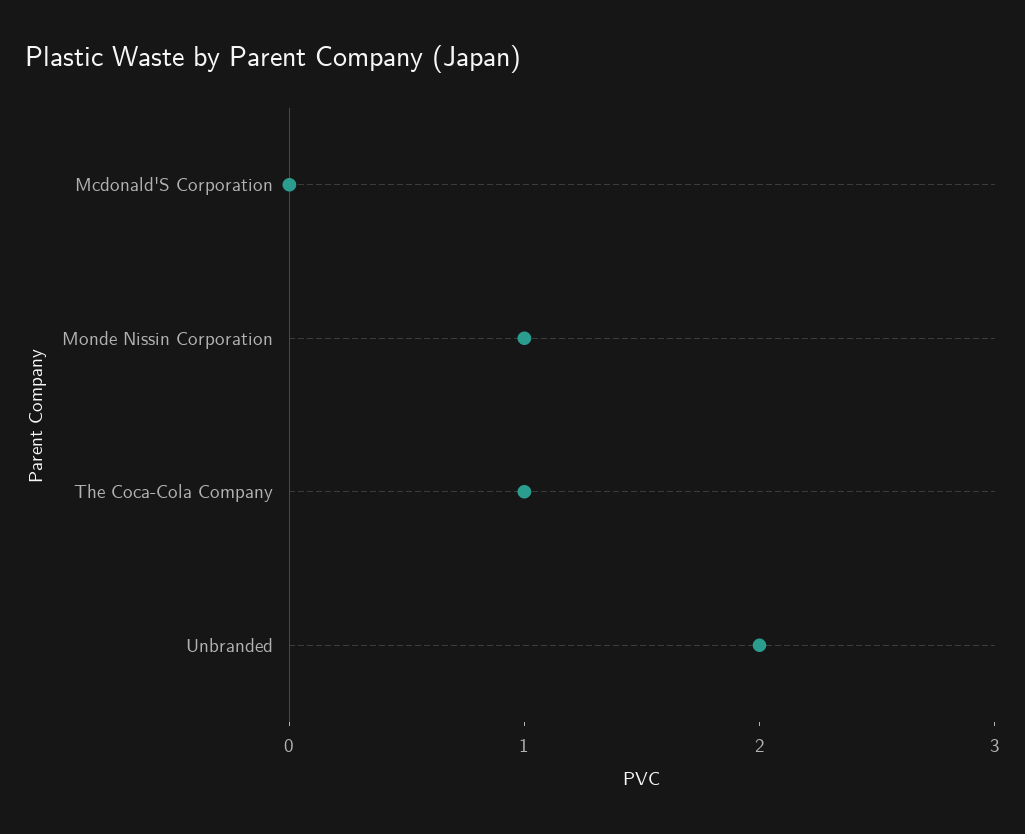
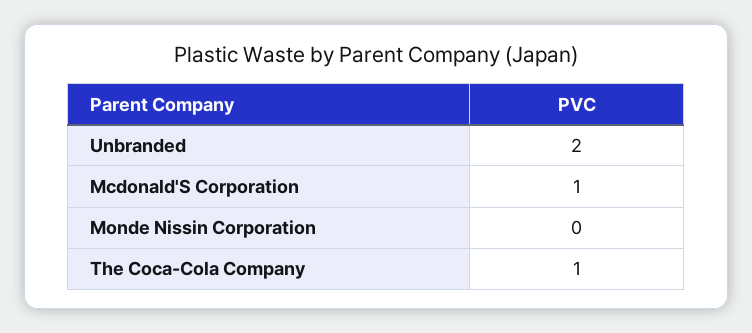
Mcdonald'S Corporation: 0 -> 1
Monde Nissin Corporation: 1 -> 0

